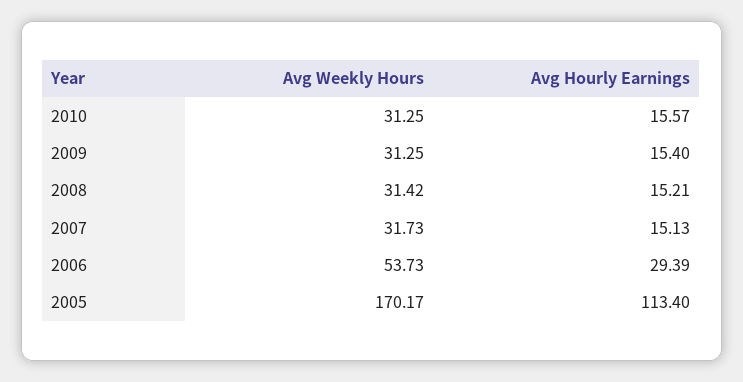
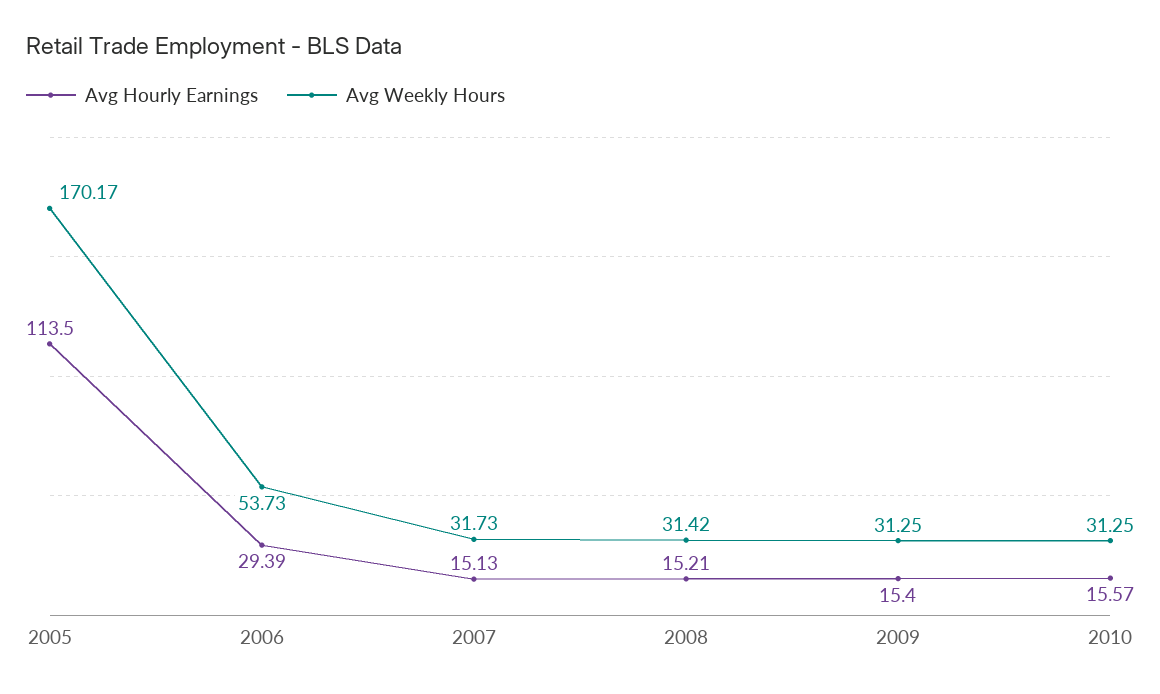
Avg Hourly Earnings, 2005: 113.4 -> 113.5

